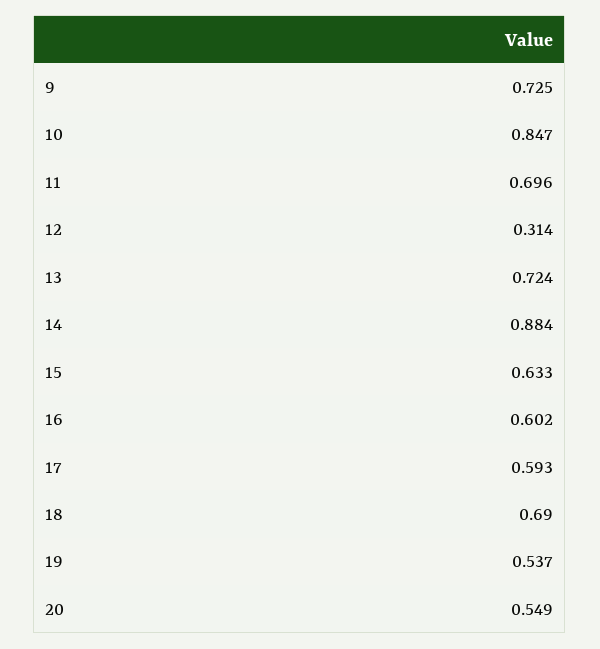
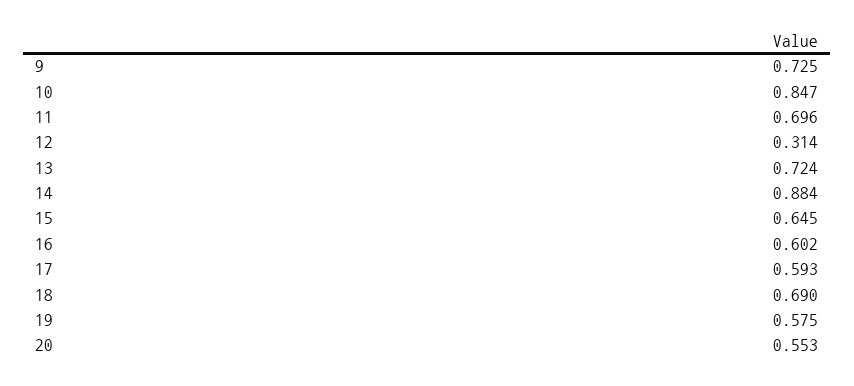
15: 0.633 -> 0.645
19: 0.537 -> 0.575
20: 0.549 -> 0.553

